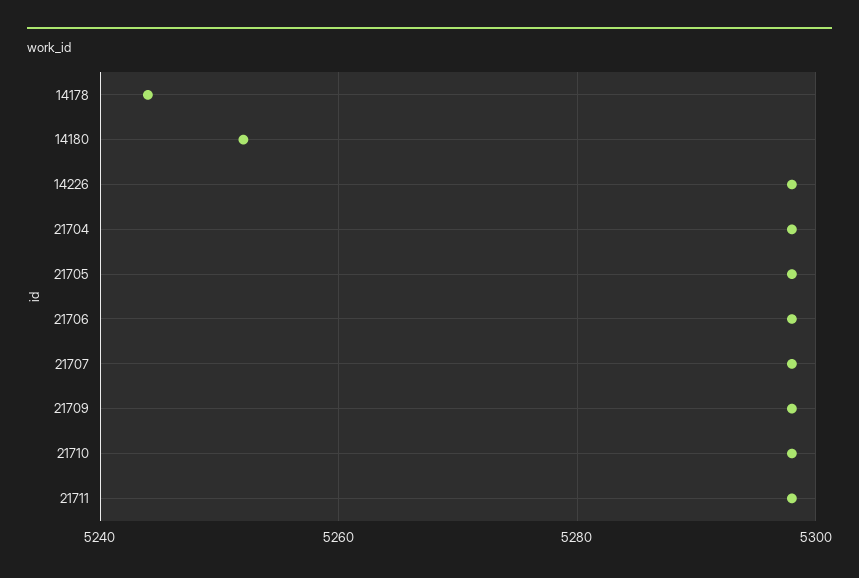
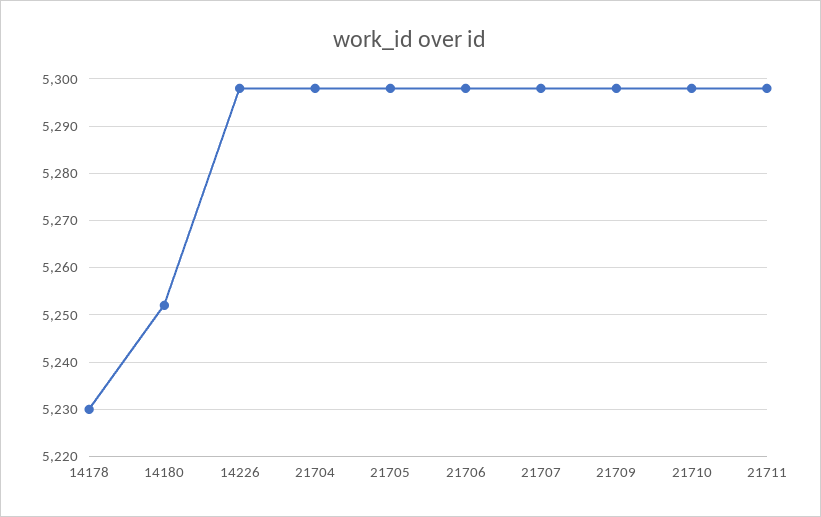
14178: 5245 -> 5230

